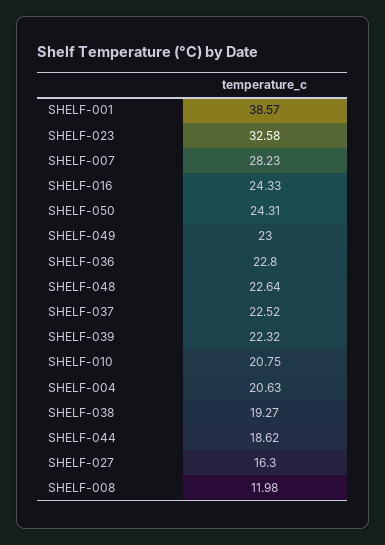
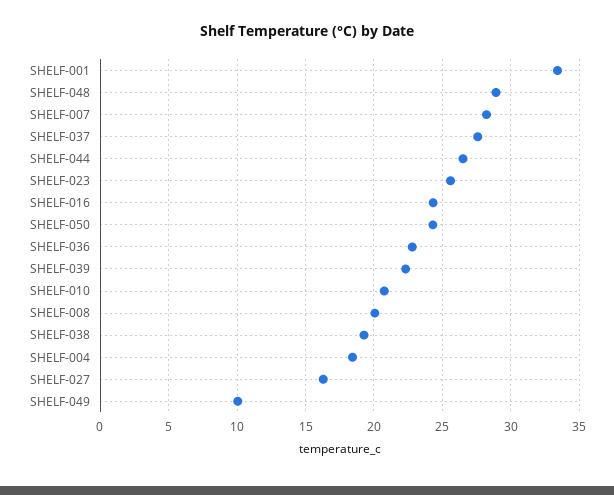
SHELF-001: 38.57 -> 33.5
SHELF-023: 32.58 -> 25.5
SHELF-049: 23 -> 10
SHELF-048: 22.64 -> 29
SHELF-037: 22.52 -> 27.5
SHELF-004: 20.63 -> 18.5
SHELF-044: 18.62 -> 26.5
SHELF-008: 11.98 -> 20

